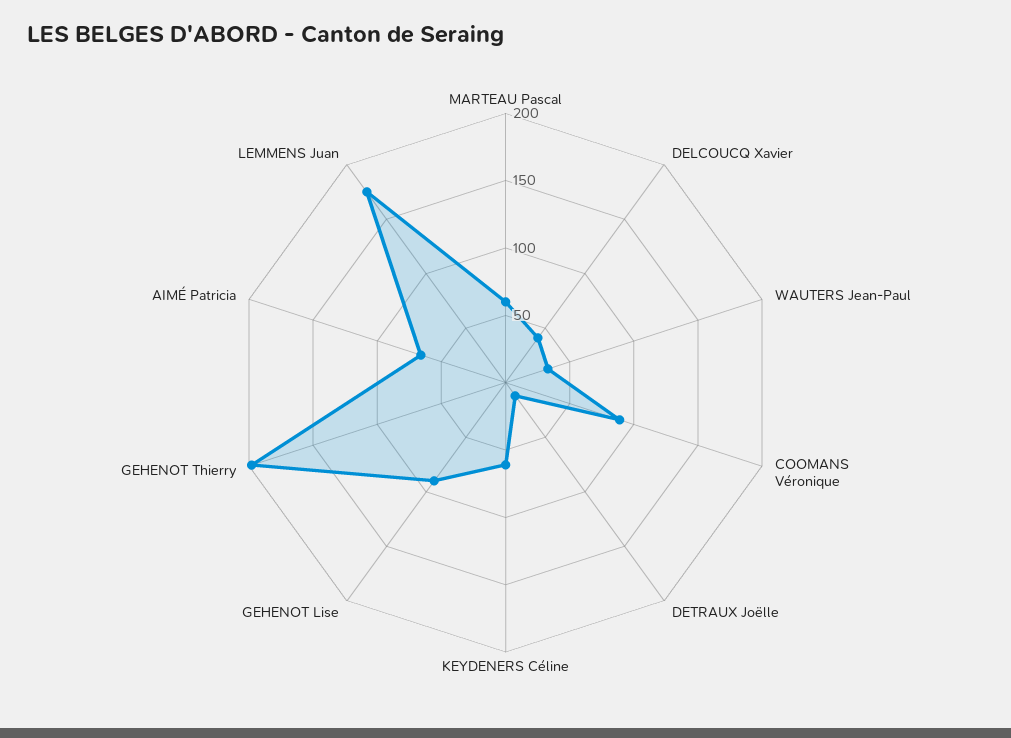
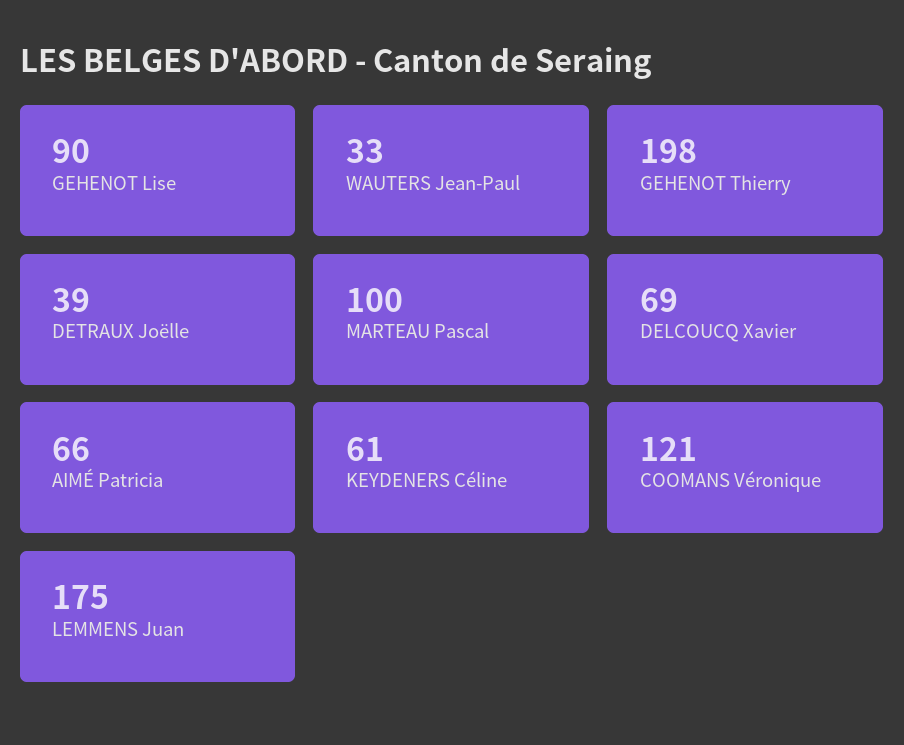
MARTEAU Pascal: 60 -> 100
DELCOUCQ Xavier: 40 -> 69
COOMANS Véronique: 90 -> 121
DETRAUX Joëlle: 10 -> 39

